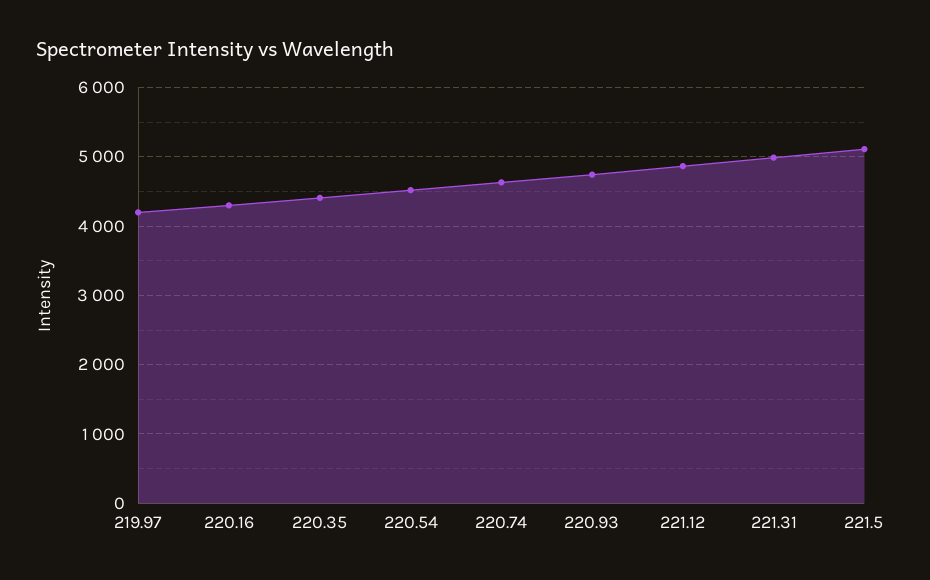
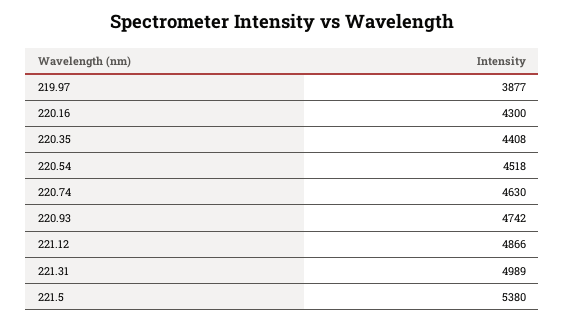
219.97: 4200 -> 3877
221.5: 5100 -> 5380

